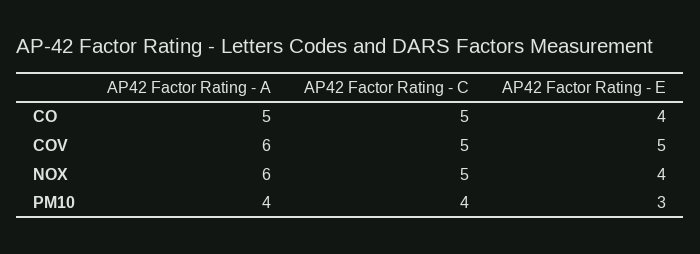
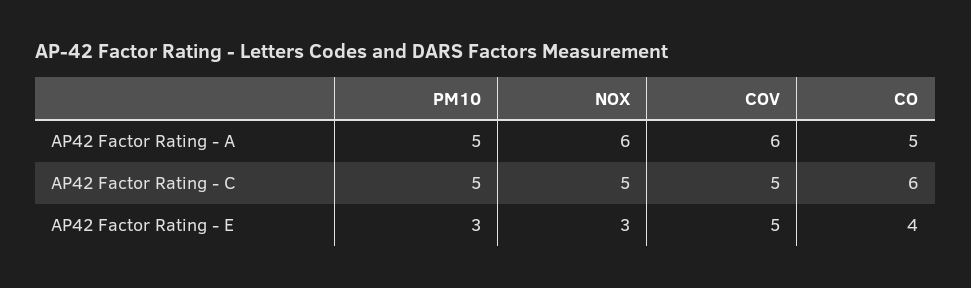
AP42 Factor Rating - C, CO: 5 -> 6
AP42 Factor Rating - E, NOX: 4 -> 3
AP42 Factor Rating - A, PM10: 4 -> 5
AP42 Factor Rating - C, PM10: 4 -> 5

